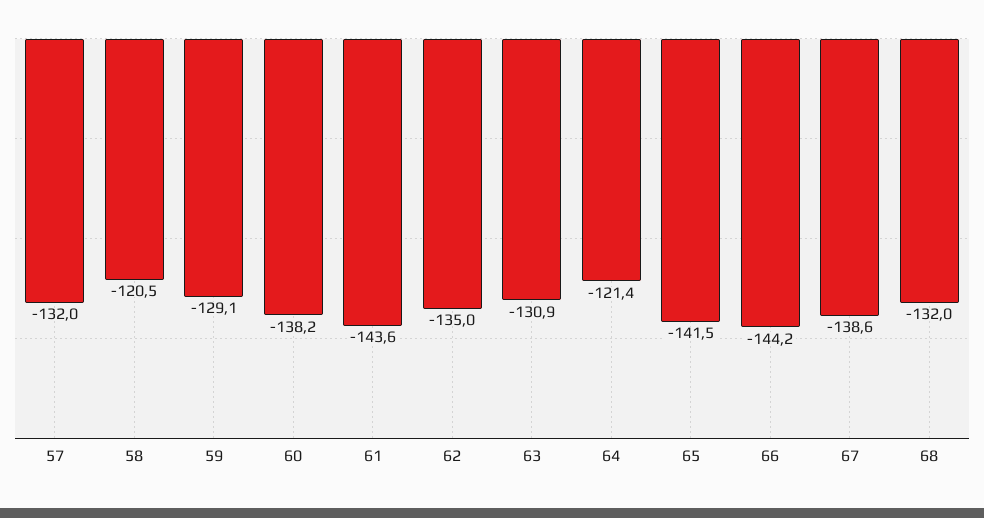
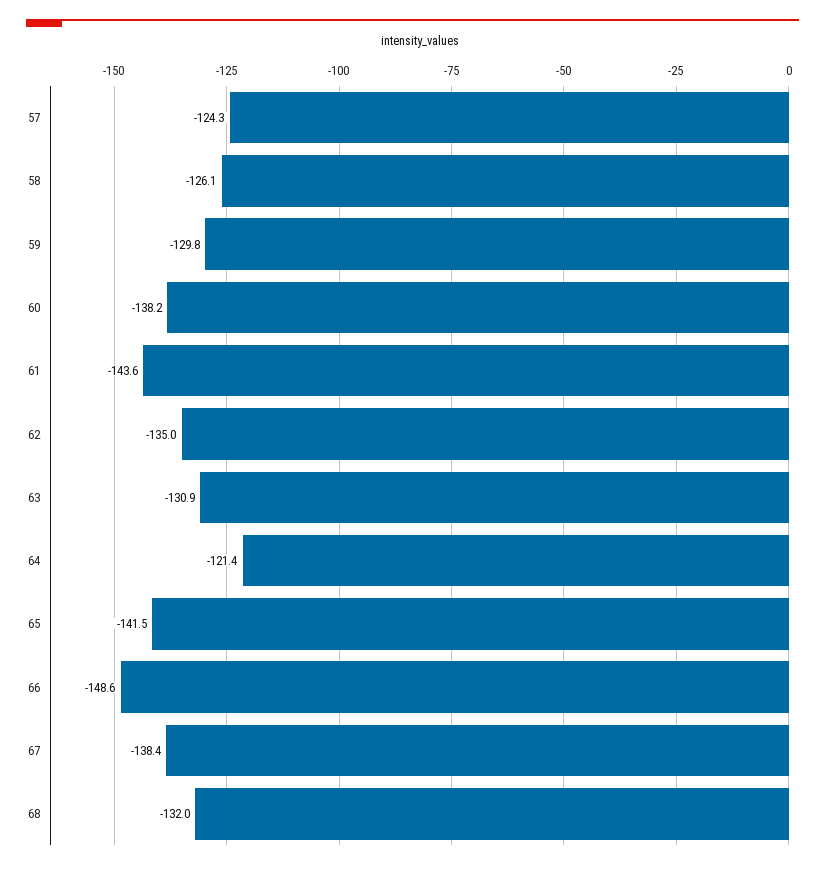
57: -132 -> -124.3
58: -120.5 -> -126.1
59: -129.1 -> -129.8
66: -144.2 -> -148.6
67: -138.6 -> -138.4

